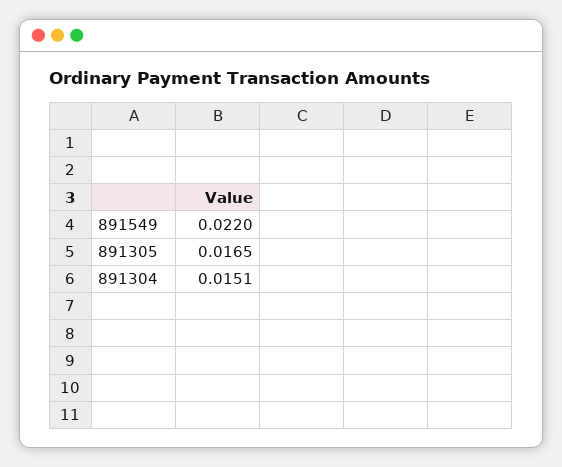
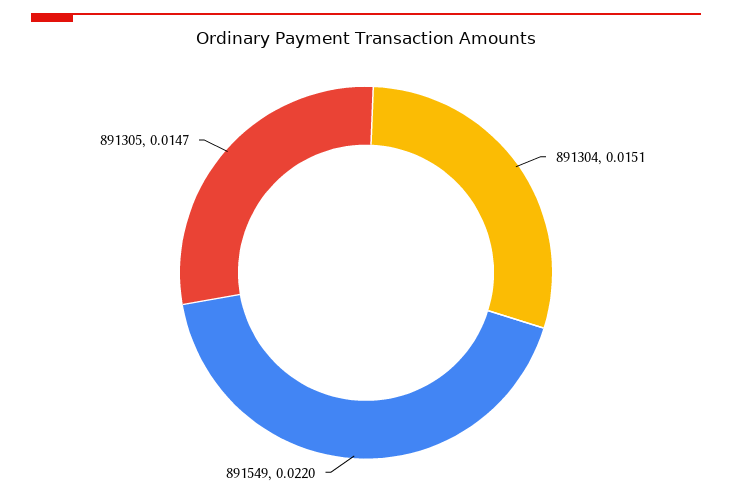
891305: 0.0165 -> 0.0147

